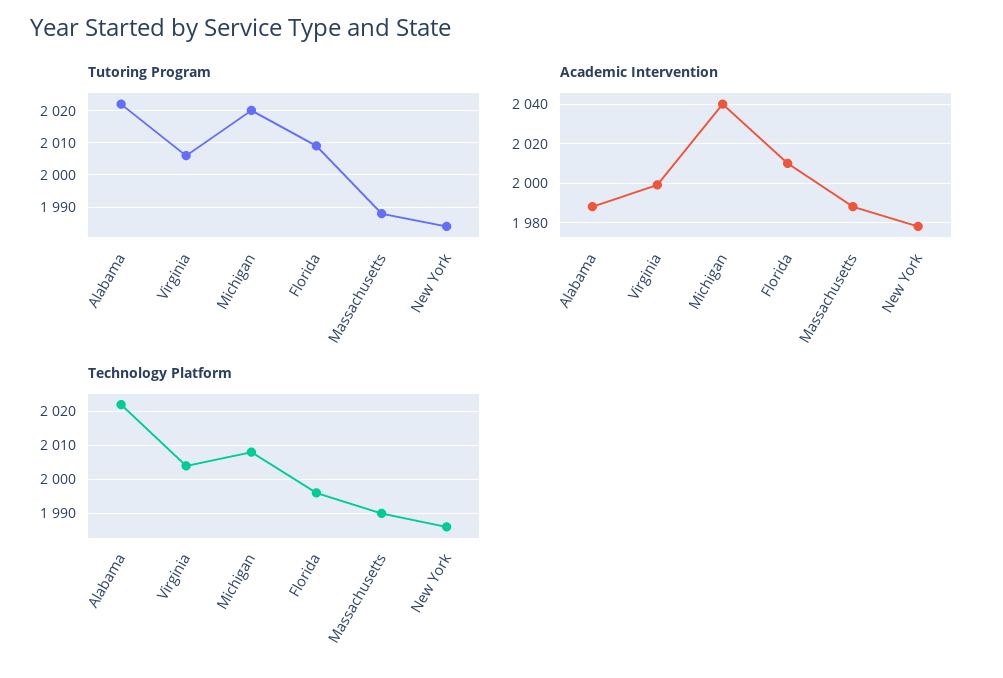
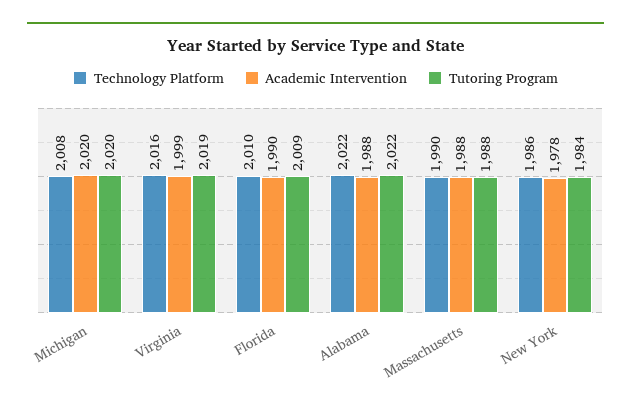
Tutoring Program, Virginia: 2005 -> 2019
Academic Intervention, Michigan: 2040 -> 2020
Academic Intervention, Florida: 2010 -> 1990
Technology Platform, Virginia: 2005 -> 2016
Technology Platform, Florida: 1995 -> 2010

